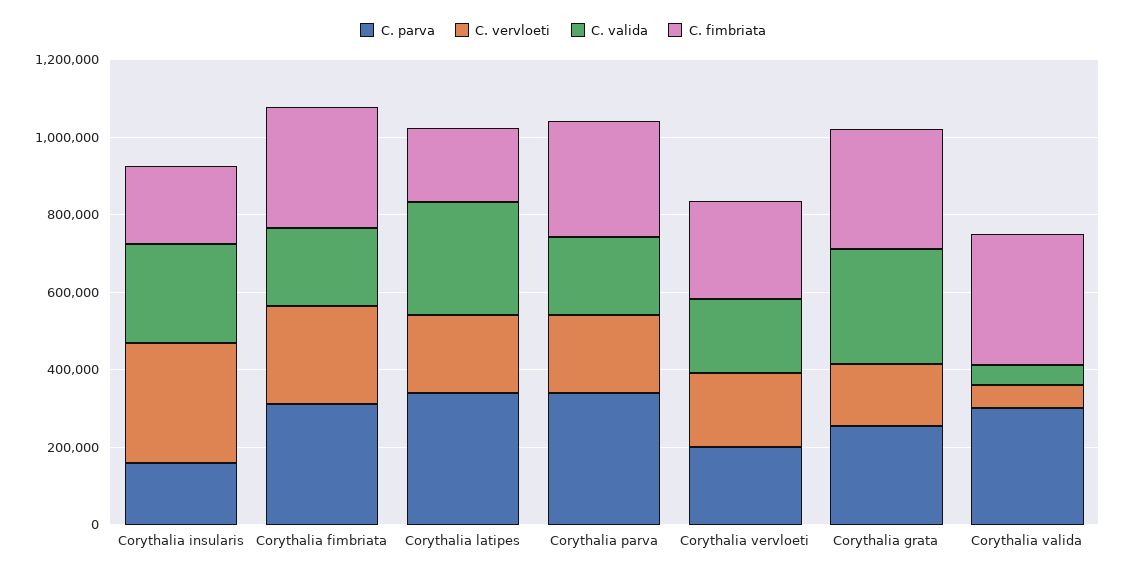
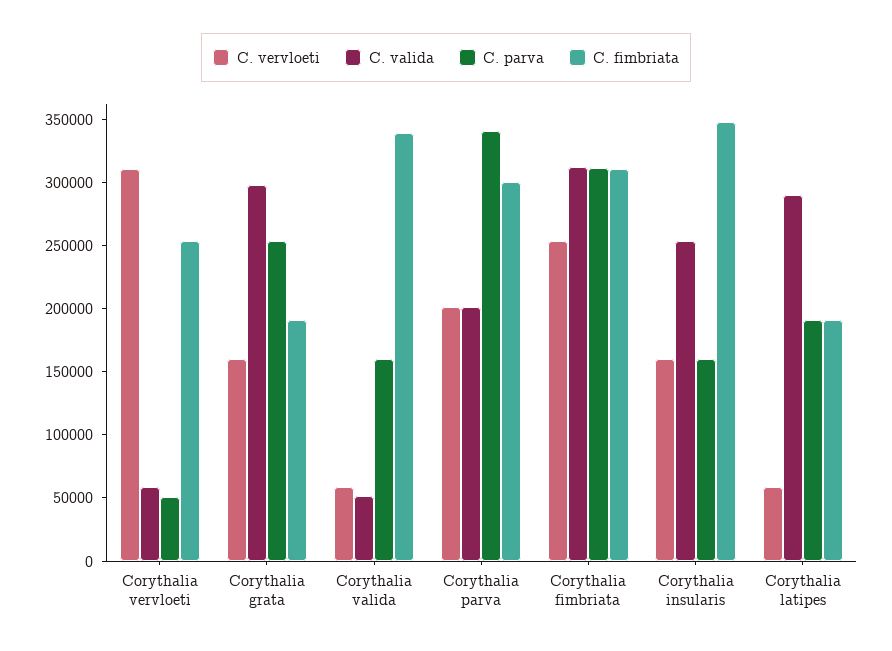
C. vervloeti, Corythalia insularis: 300000 -> 160000
C. fimbriata, Corythalia insularis: 200000 -> 350000
C. valida, Corythalia fimbriata: 200000 -> 310000
C. parva, Corythalia latipes: 350000 -> 190000
C. vervloeti, Corythalia latipes: 200000 -> 60000
C. parva, Corythalia vervloeti: 200000 -> 50000
C. vervloeti, Corythalia vervloeti: 200000 -> 310000
C. valida, Corythalia vervloeti: 200000 -> 60000
C. fimbriata, Corythalia grata: 300000 -> 190000
C. parva, Corythalia valida: 300000 -> 160000

